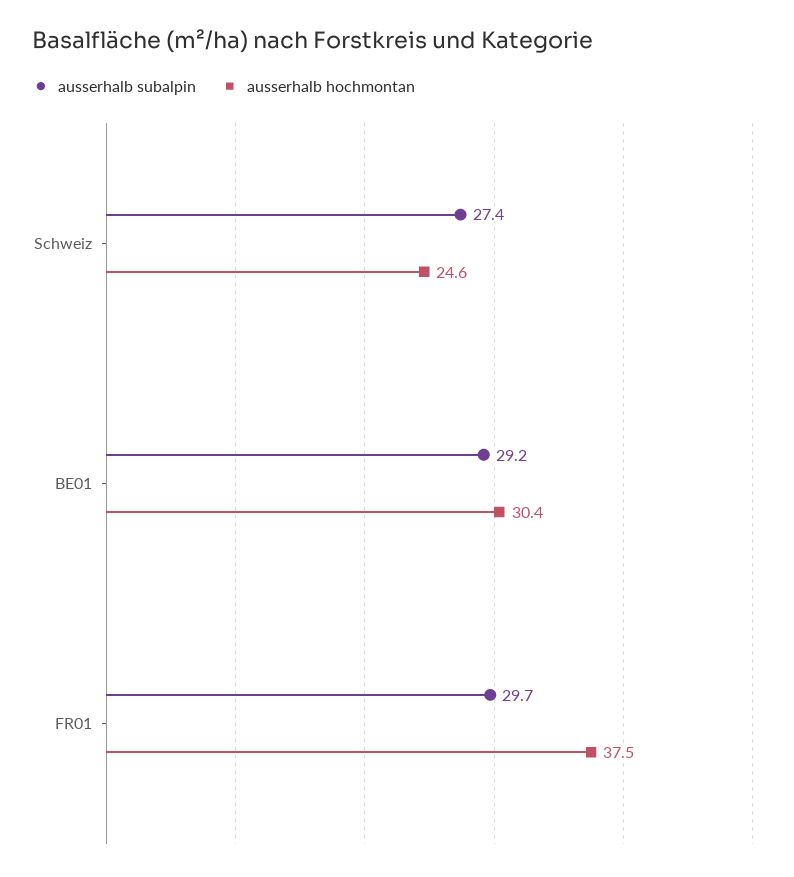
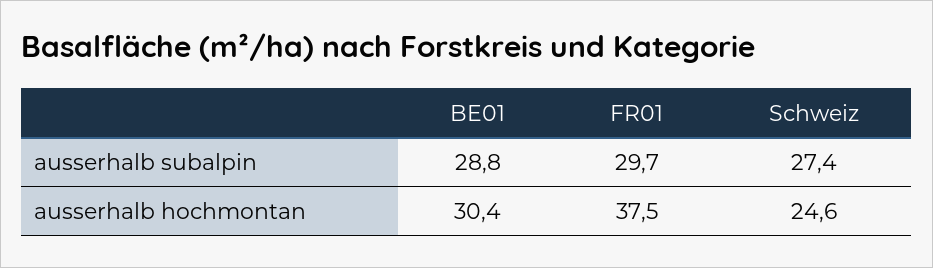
ausserhalb subalpin, BE01: 29.2 -> 28.8

